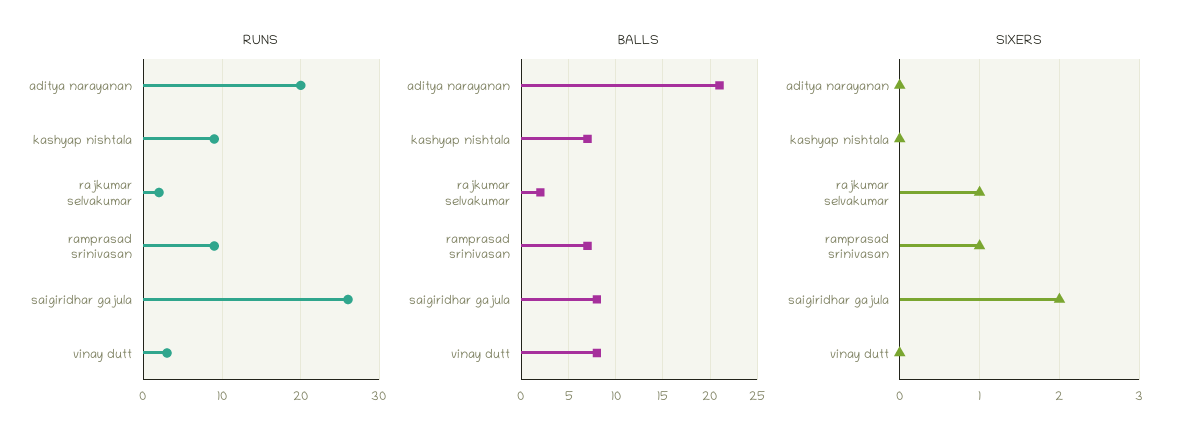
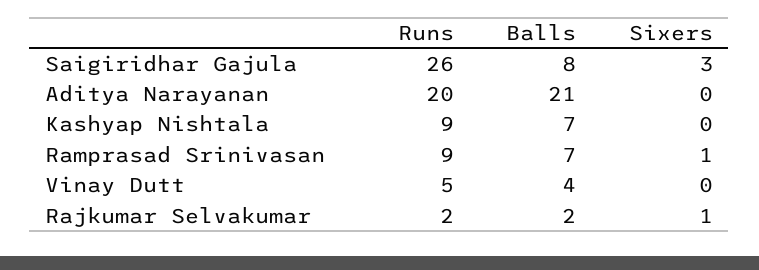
RUNS, vinay dutt: 3 -> 5
BALLS, vinay dutt: 8 -> 4
SIXERS, saigiridhar gajula: 2 -> 3

